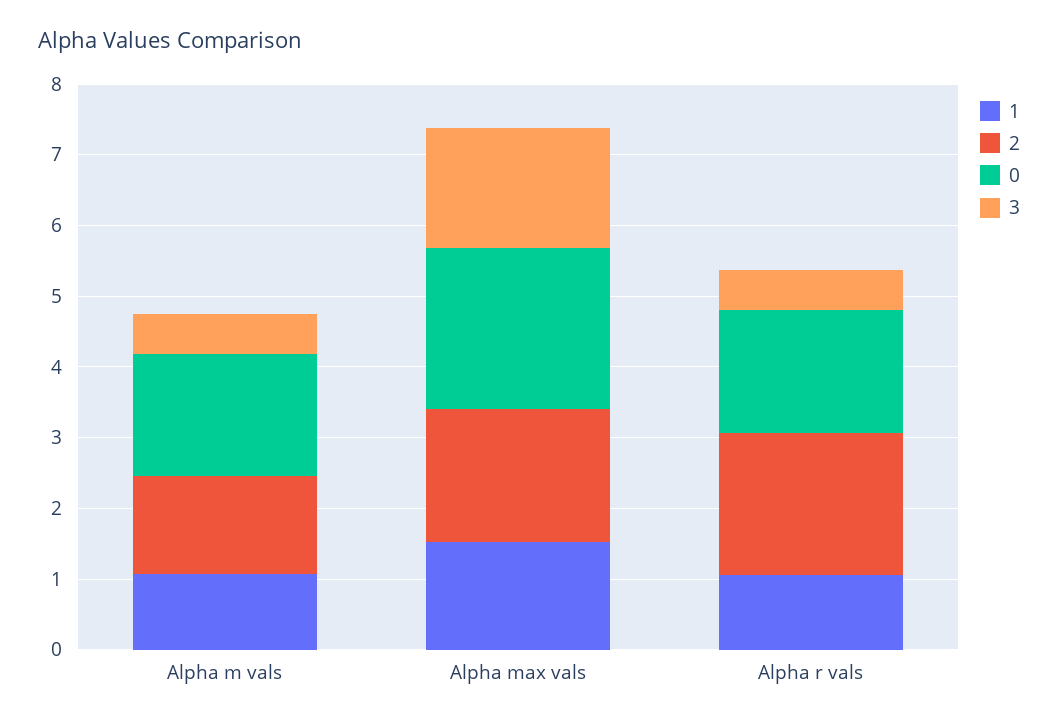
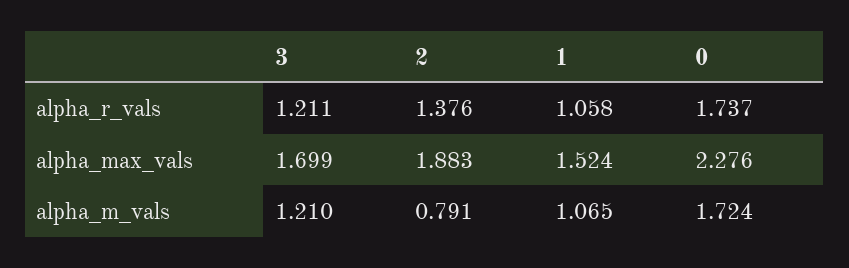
2, Alpha m vals: 1.4 -> 0.791
3, Alpha m vals: 0.6 -> 1.21
2, Alpha r vals: 2 -> 1.376
3, Alpha r vals: 0.6 -> 1.211

